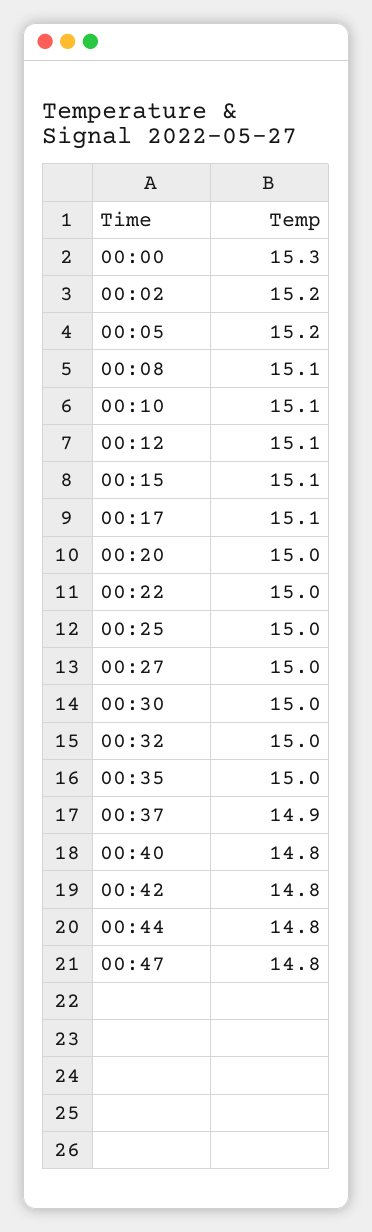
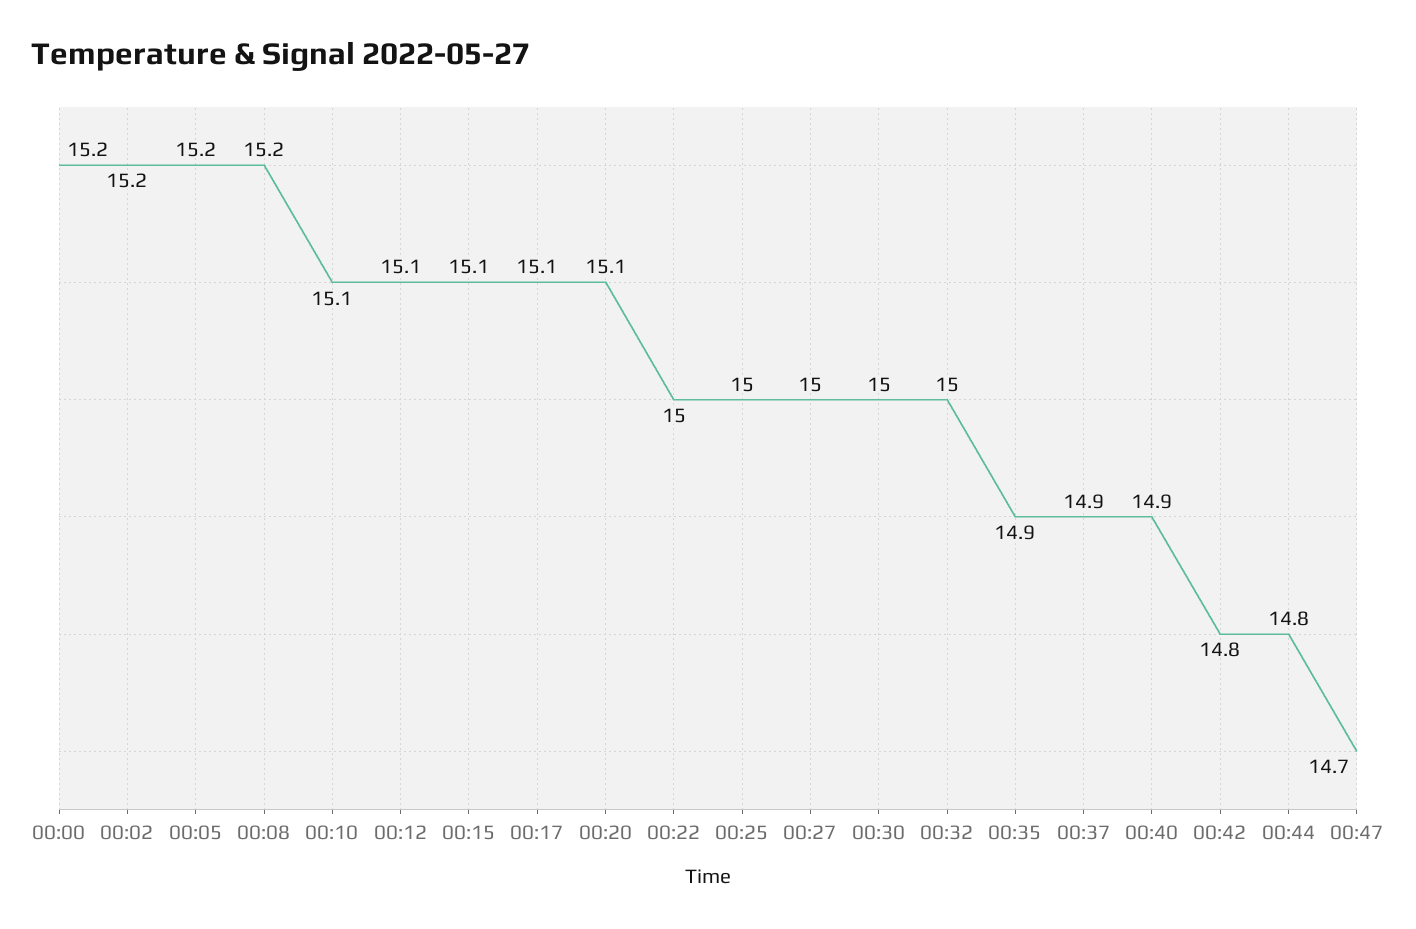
00:00: 15.3 -> 15.2
00:08: 15.1 -> 15.2
00:20: 15 -> 15.1
00:35: 15 -> 14.9
00:40: 14.8 -> 14.9
00:47: 14.8 -> 14.7

